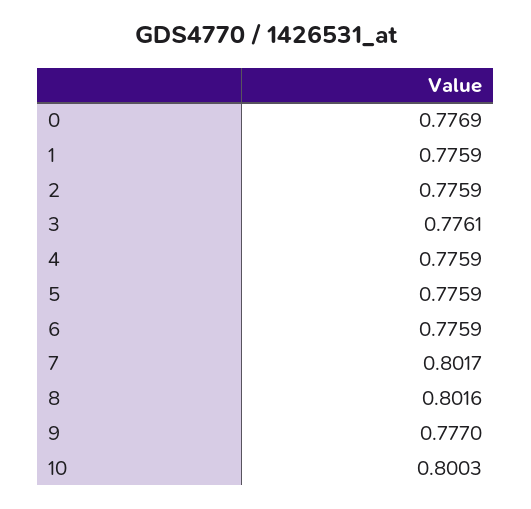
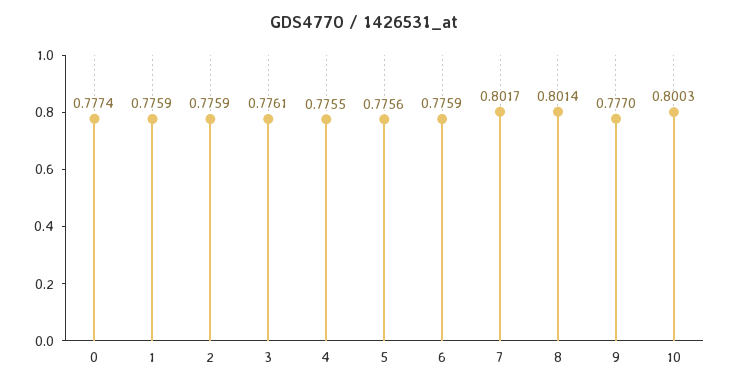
0: 0.7769 -> 0.7774
4: 0.7759 -> 0.7755
5: 0.7759 -> 0.7756
8: 0.8016 -> 0.8014

